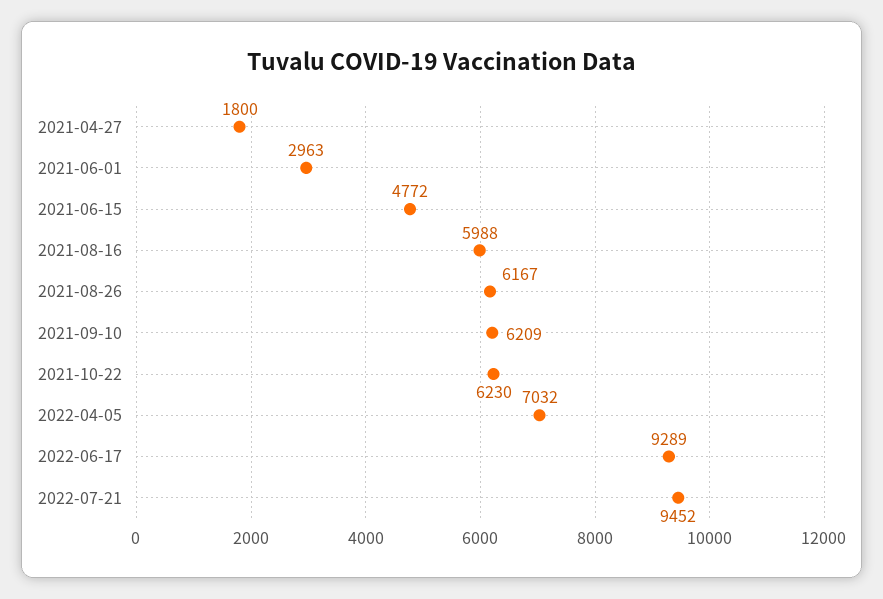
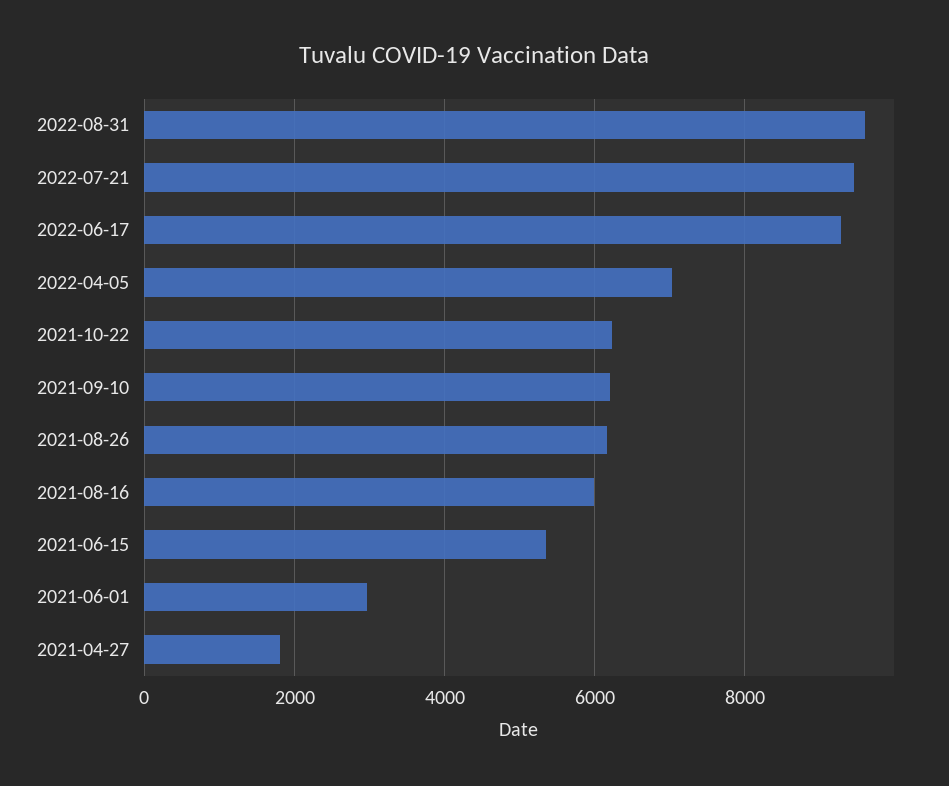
2021-06-15: 4772 -> 5400
2022-08-31: none -> 9600

